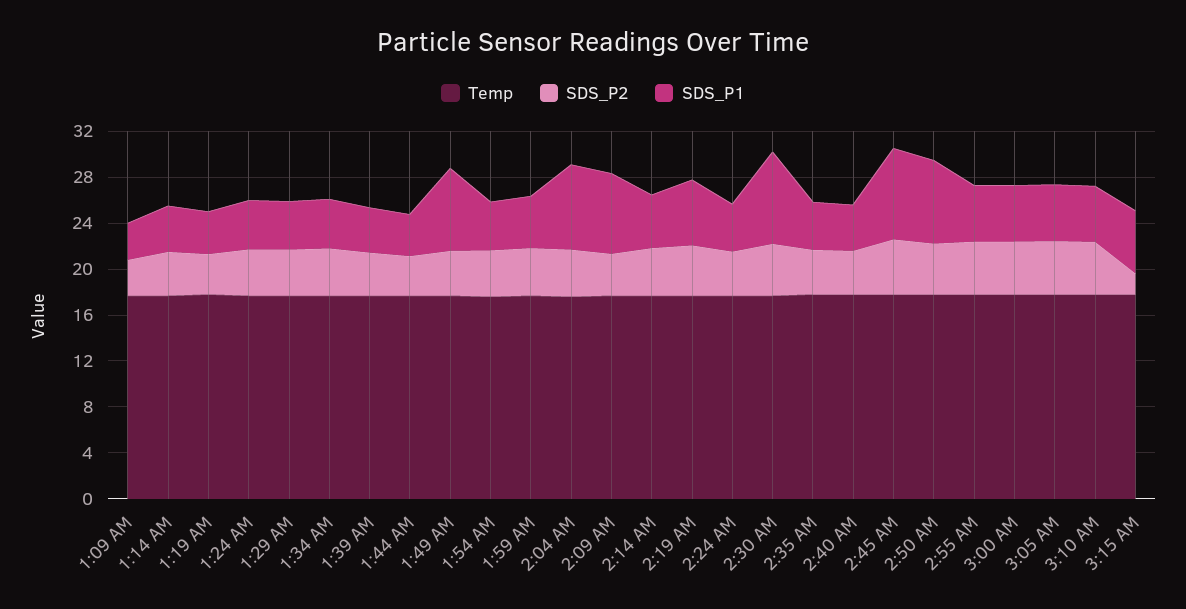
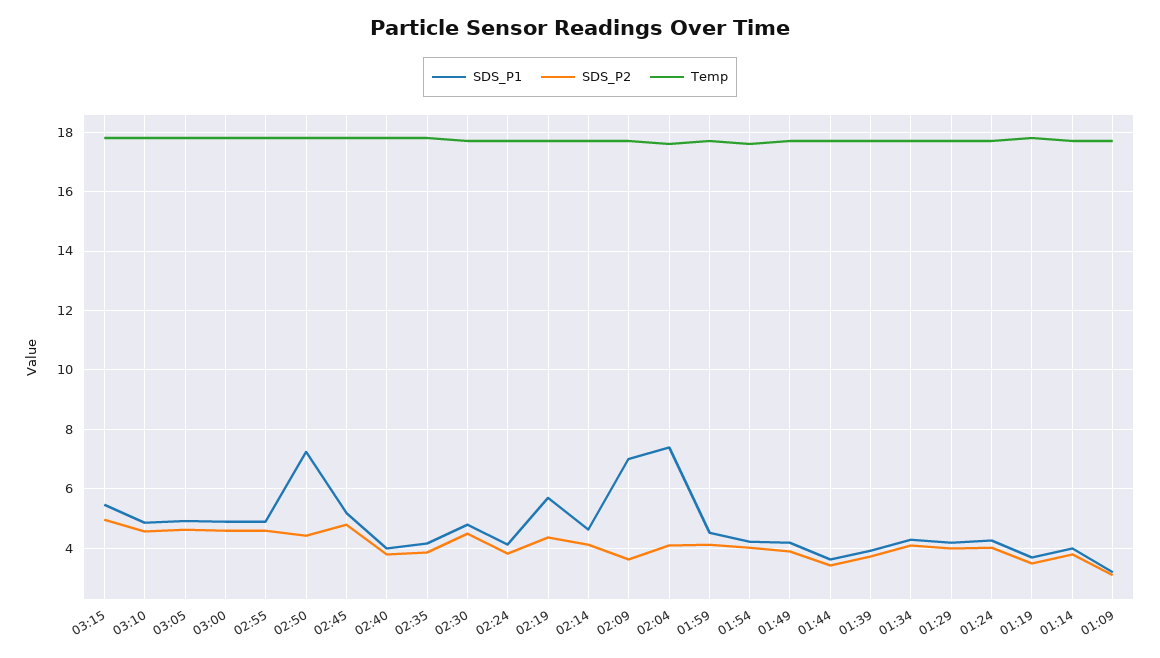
SDS_P1, 1:49 AM: 7 -> 4.25
SDS_P1, 2:30 AM: 8 -> 4.75
SDS_P1, 2:45 AM: 8 -> 5.25
SDS_P2, 3:15 AM: 2 -> 5

